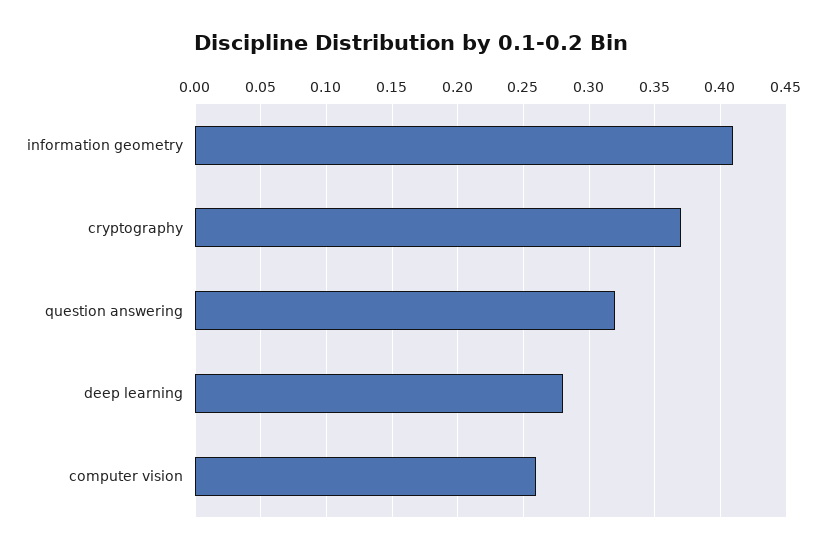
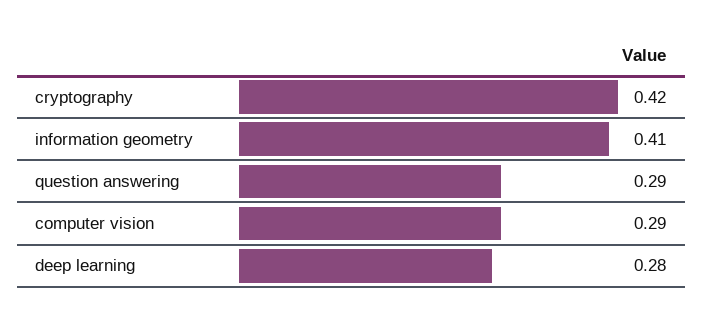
cryptography: 0.37 -> 0.42
question answering: 0.32 -> 0.29
computer vision: 0.26 -> 0.29

